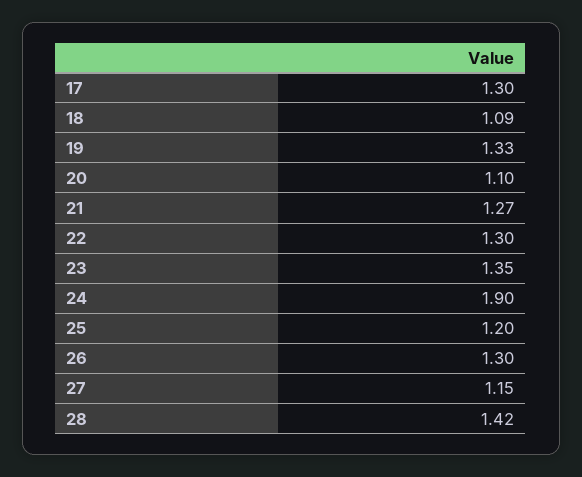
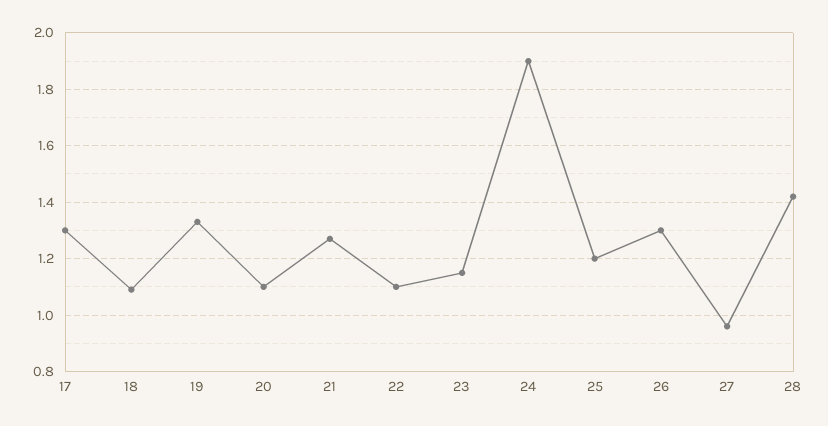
22: 1.3 -> 1.1
23: 1.35 -> 1.15
27: 1.15 -> 0.95

